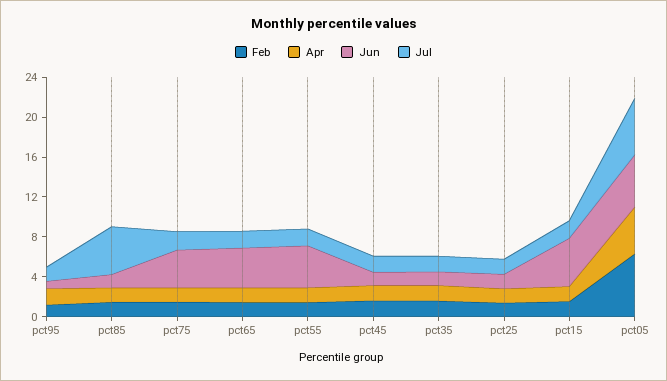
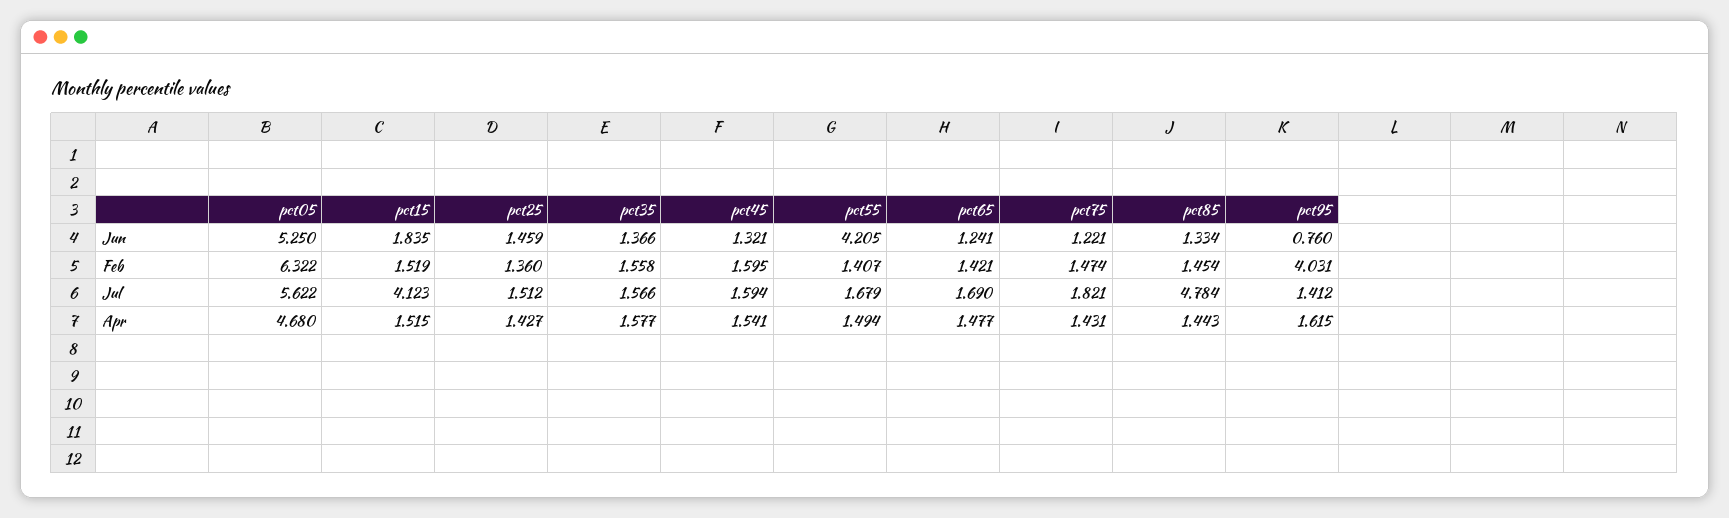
Feb, pct95: 1 -> 4.031
Jun, pct75: 4 -> 1.221
Jun, pct65: 4 -> 1.241
Jun, pct15: 5 -> 1.835
Jul, pct15: 2 -> 4.123

